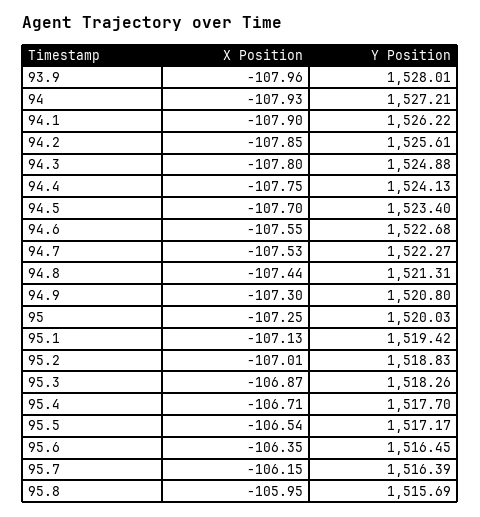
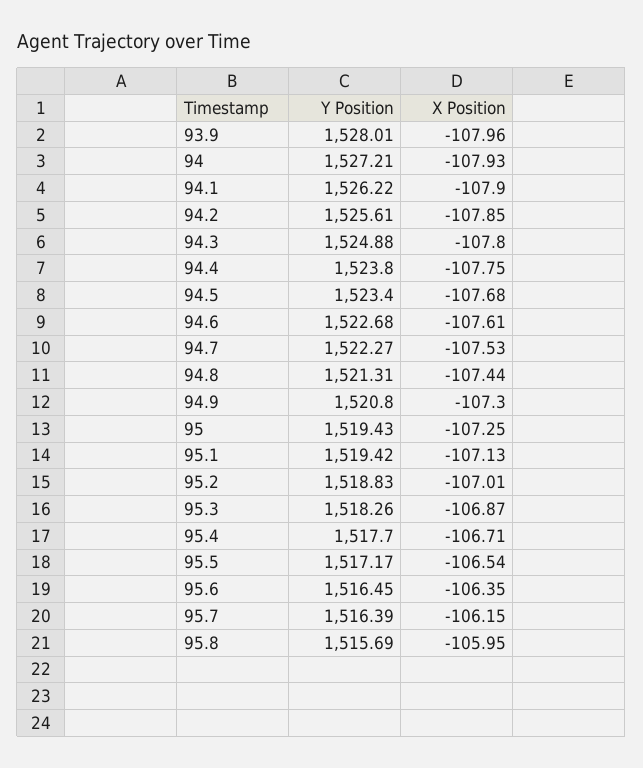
Y Position, 94.4: 1524.13 -> 1523.8
X Position, 94.5: -107.7 -> -107.68
X Position, 94.6: -107.55 -> -107.61
Y Position, 95: 1520.03 -> 1519.43

